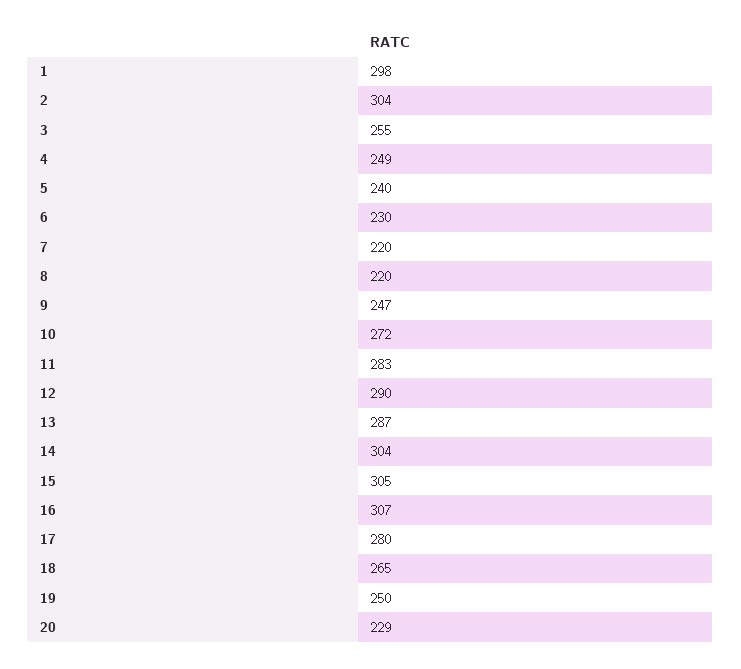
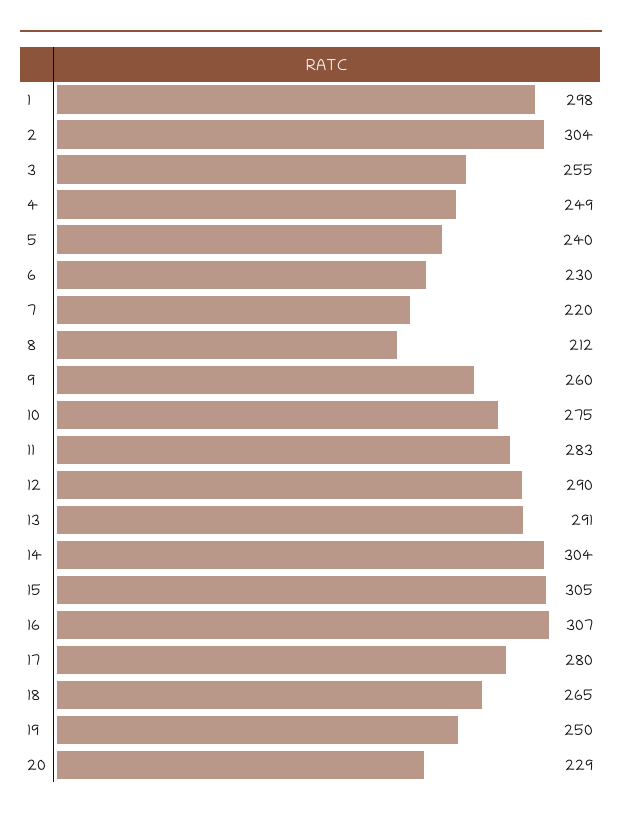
8: 220 -> 212
9: 247 -> 260
10: 272 -> 275
13: 287 -> 291

